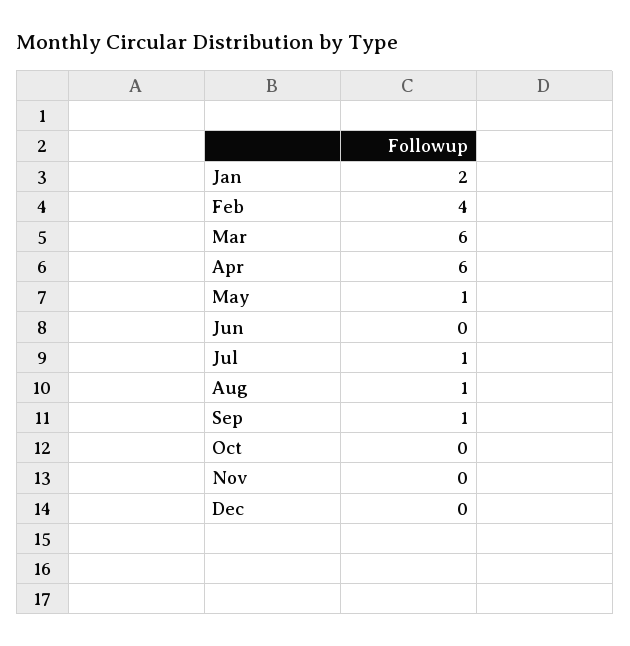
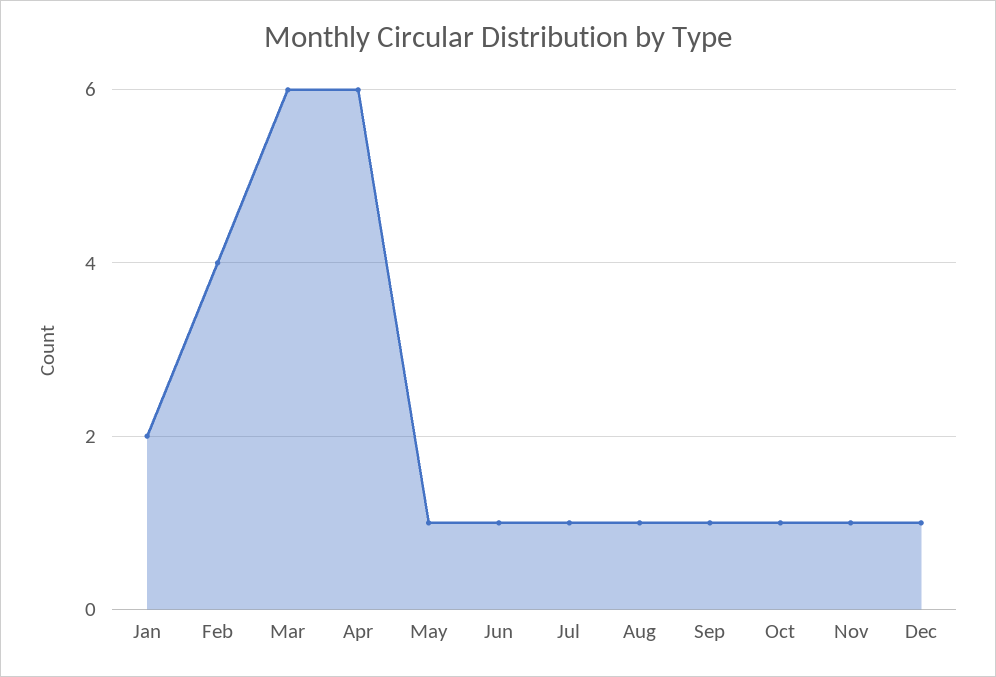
Jun: 0 -> 1
Oct: 0 -> 1
Nov: 0 -> 1
Dec: 0 -> 1

